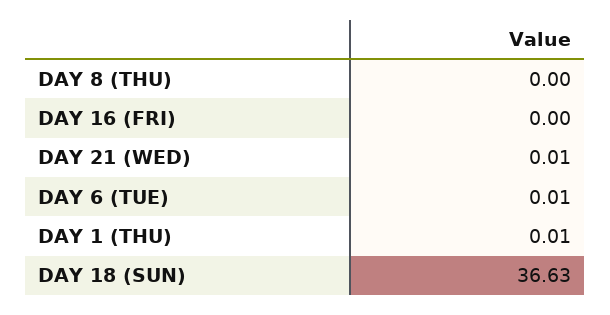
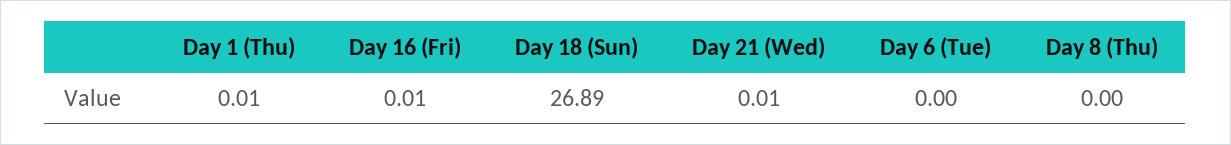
DAY 16 (FRI): 0 -> 0.01
DAY 6 (TUE): 0.01 -> 0
DAY 18 (SUN): 36.63 -> 26.89

